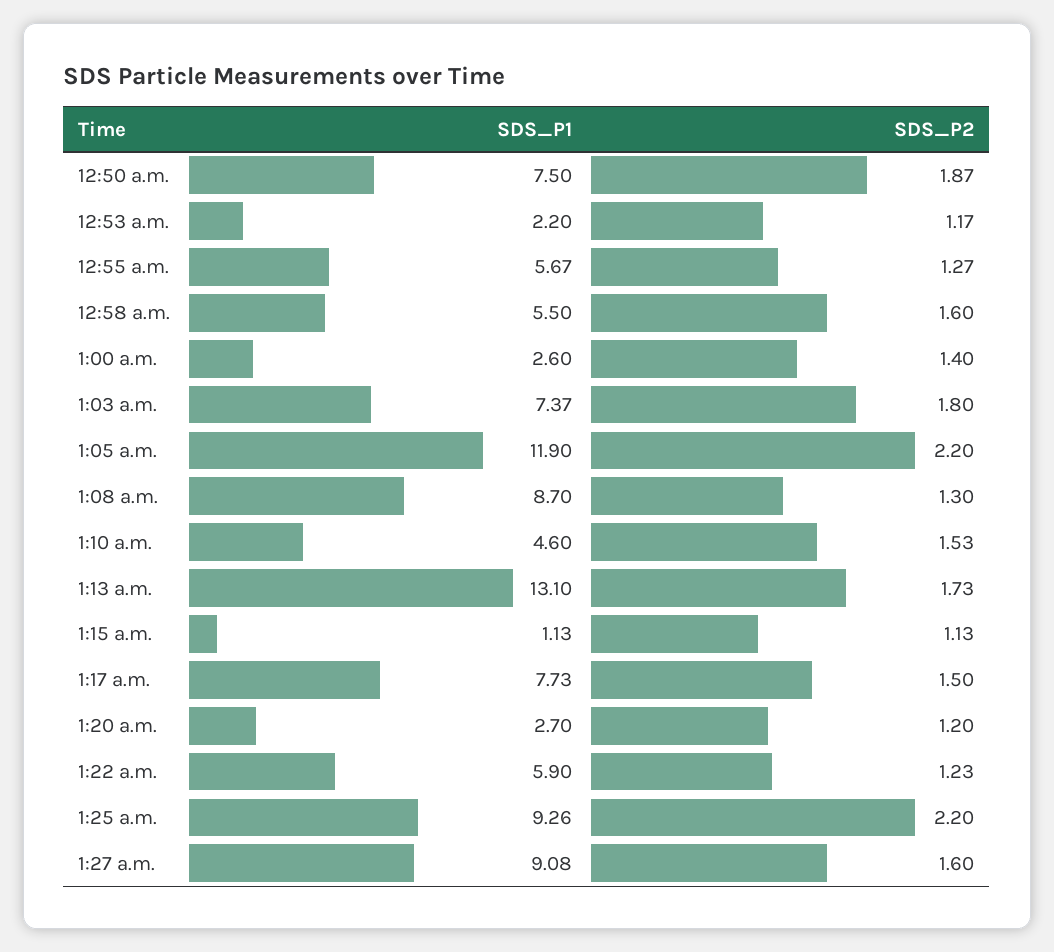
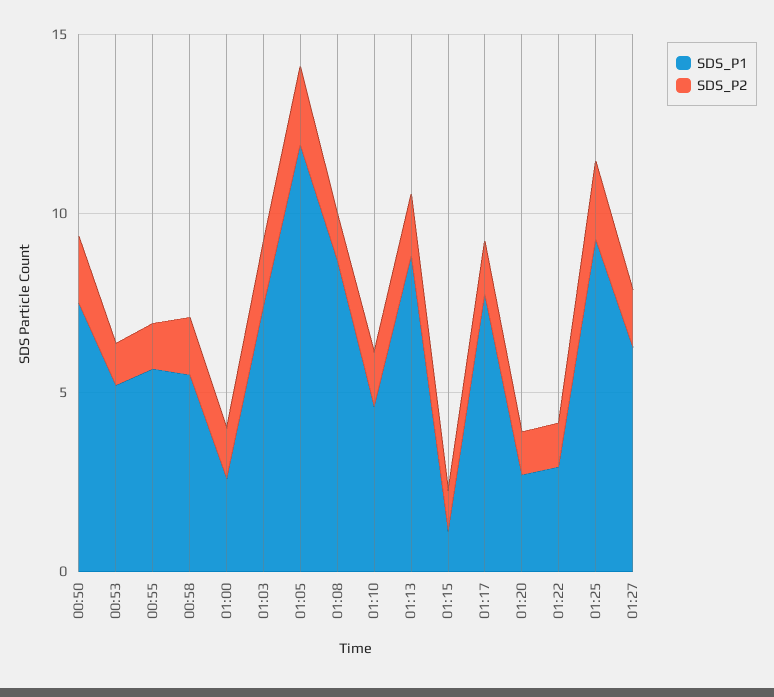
SDS_P1, 12:53 a.m.: 2.2 -> 5
SDS_P1, 1:13 a.m.: 13.1 -> 9
SDS_P1, 1:22 a.m.: 5.9 -> 3
SDS_P1, 1:27 a.m.: 9.08 -> 6

